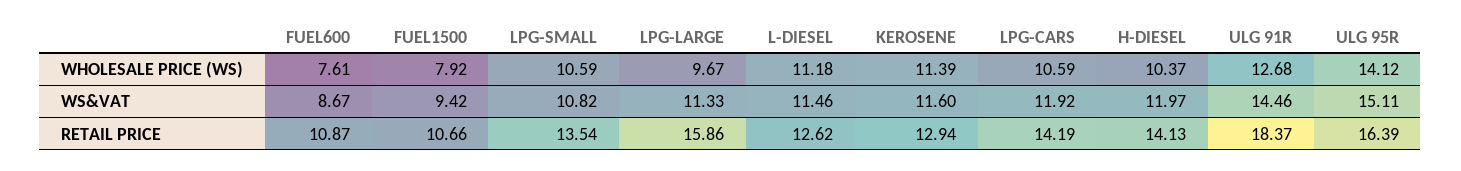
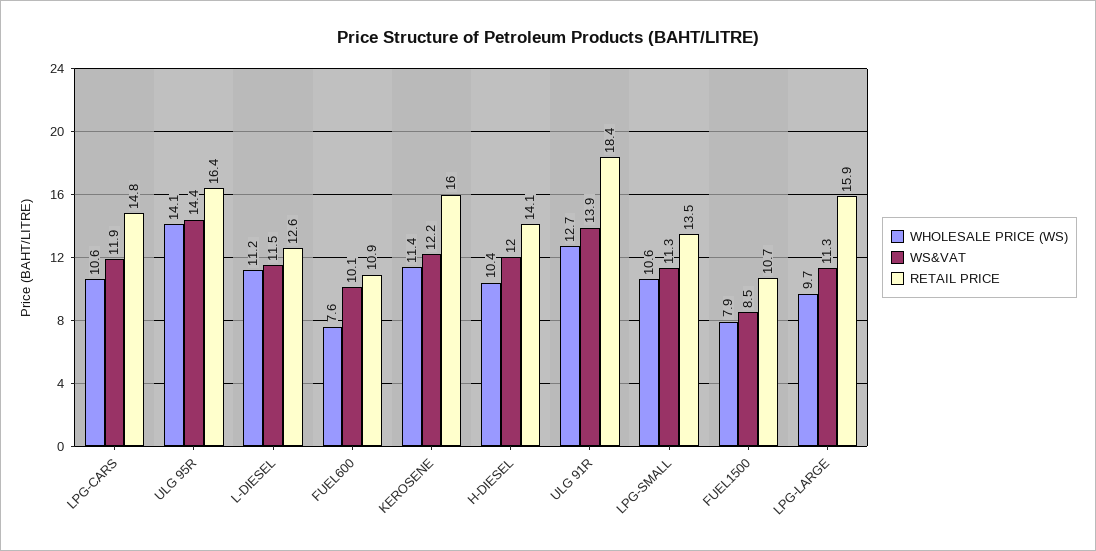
WS&VAT, FUEL600: 8.67 -> 10.1
WS&VAT, FUEL1500: 9.42 -> 8.5
WS&VAT, LPG-SMALL: 10.82 -> 11.3
WS&VAT, KEROSENE: 11.6 -> 12.2
WS&VAT, ULG 91R: 14.46 -> 13.9
WS&VAT, ULG 95R: 15.11 -> 14.4
RETAIL PRICE, KEROSENE: 12.94 -> 16
RETAIL PRICE, LPG-CARS: 14.19 -> 14.8

